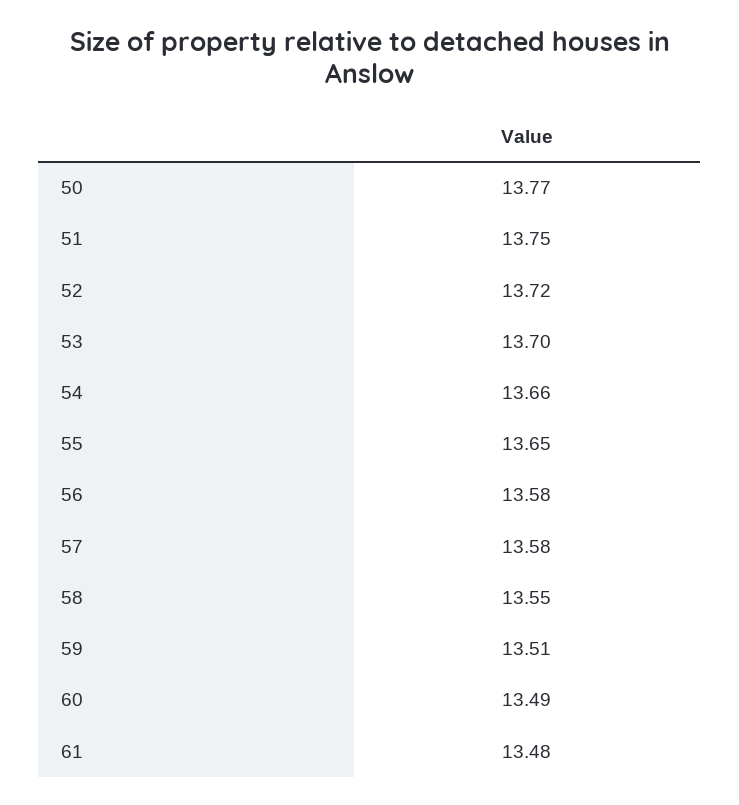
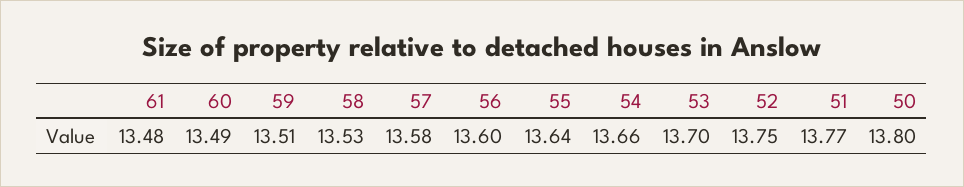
50: 13.77 -> 13.8
51: 13.75 -> 13.77
52: 13.72 -> 13.75
55: 13.65 -> 13.64
56: 13.58 -> 13.6
58: 13.55 -> 13.53

